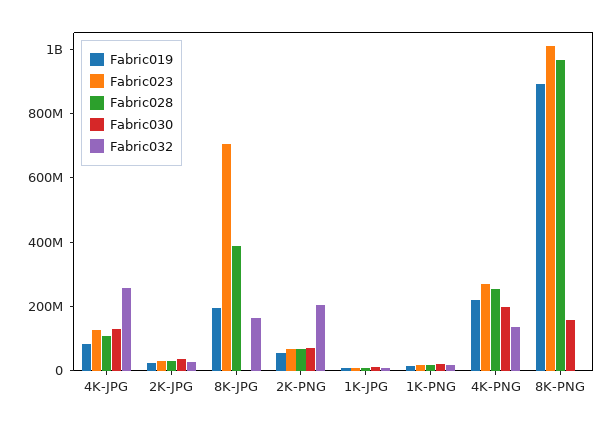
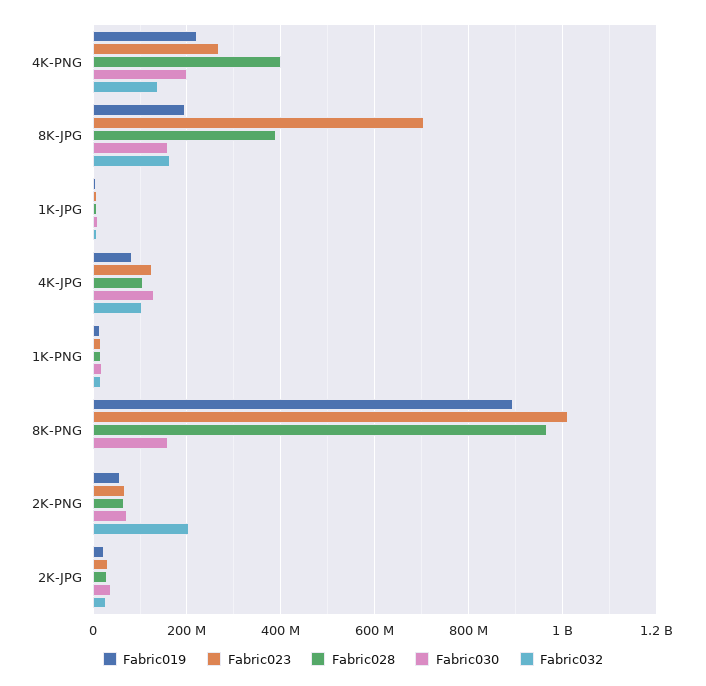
Fabric032, 4K-JPG: 250000000 -> 100000000
Fabric030, 8K-JPG: 0 -> 160000000
Fabric028, 4K-PNG: 250000000 -> 400000000

